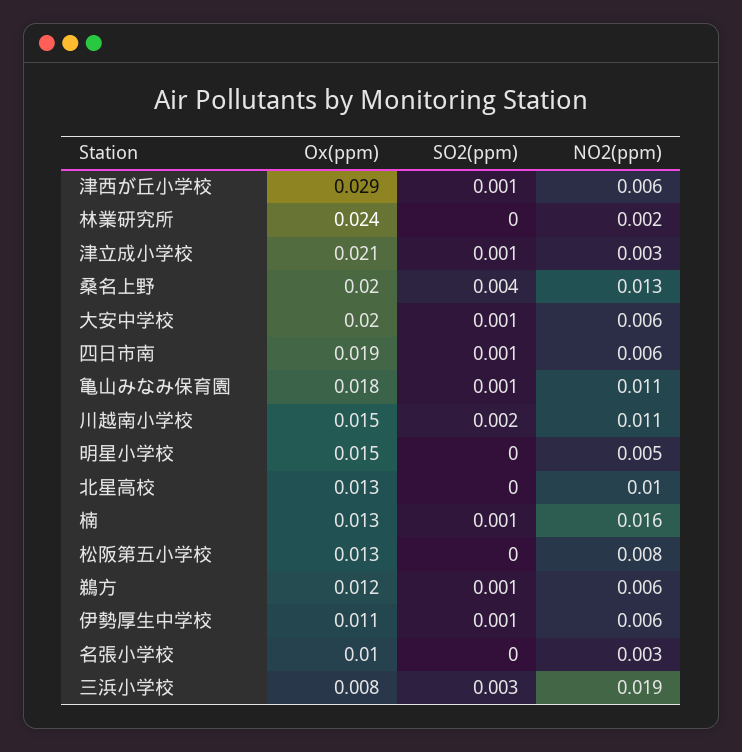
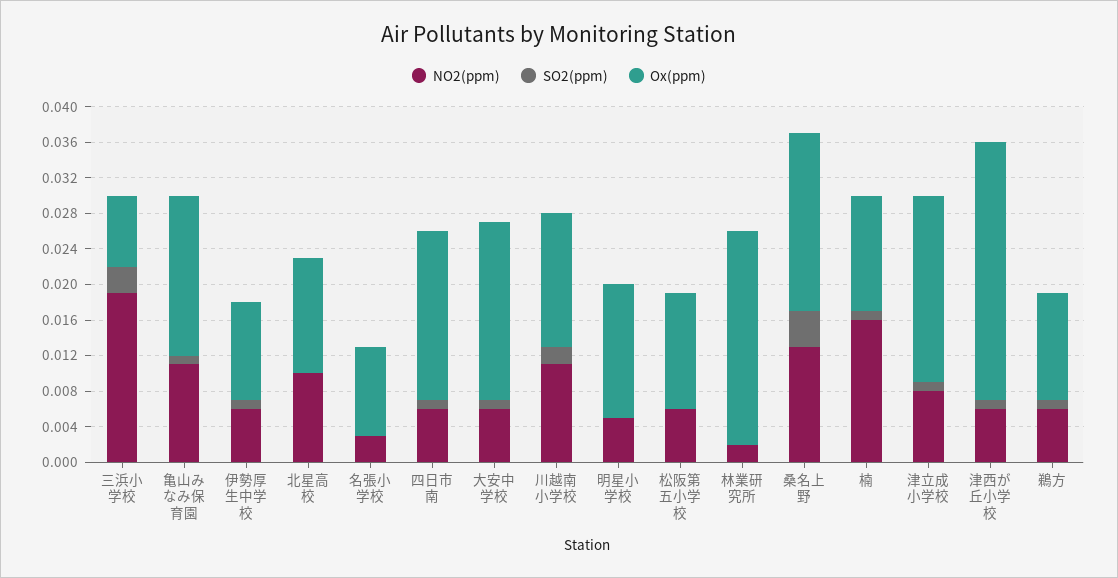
NO2(ppm), 津立成小学校: 0.003 -> 0.008
NO2(ppm), 松阪第五小学校: 0.008 -> 0.006

